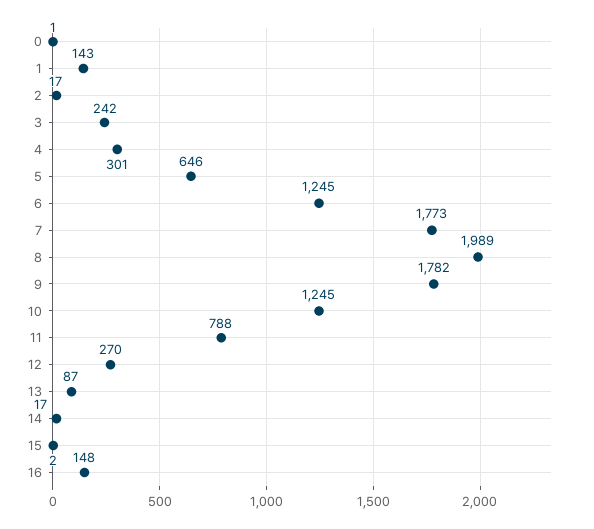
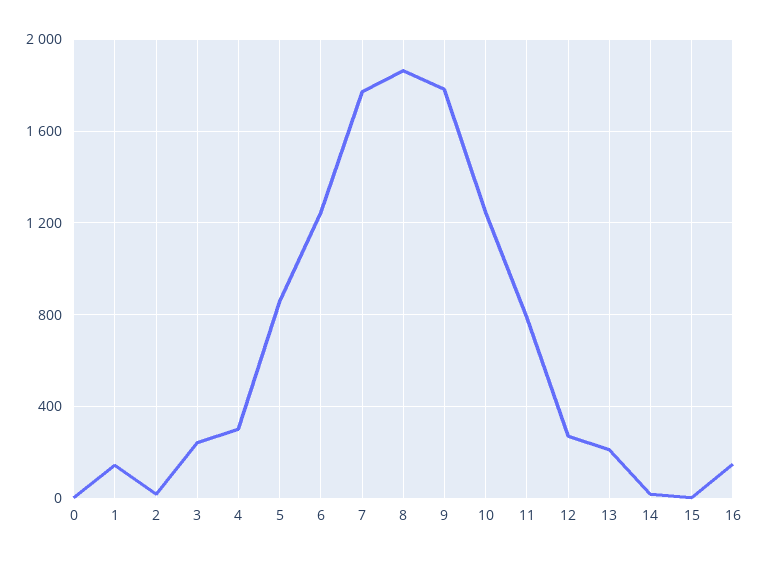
5: 646 -> 850
8: 1989 -> 1850
13: 87 -> 200

